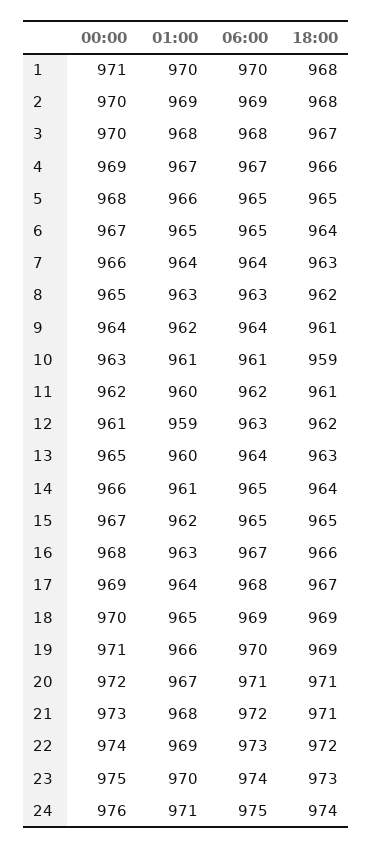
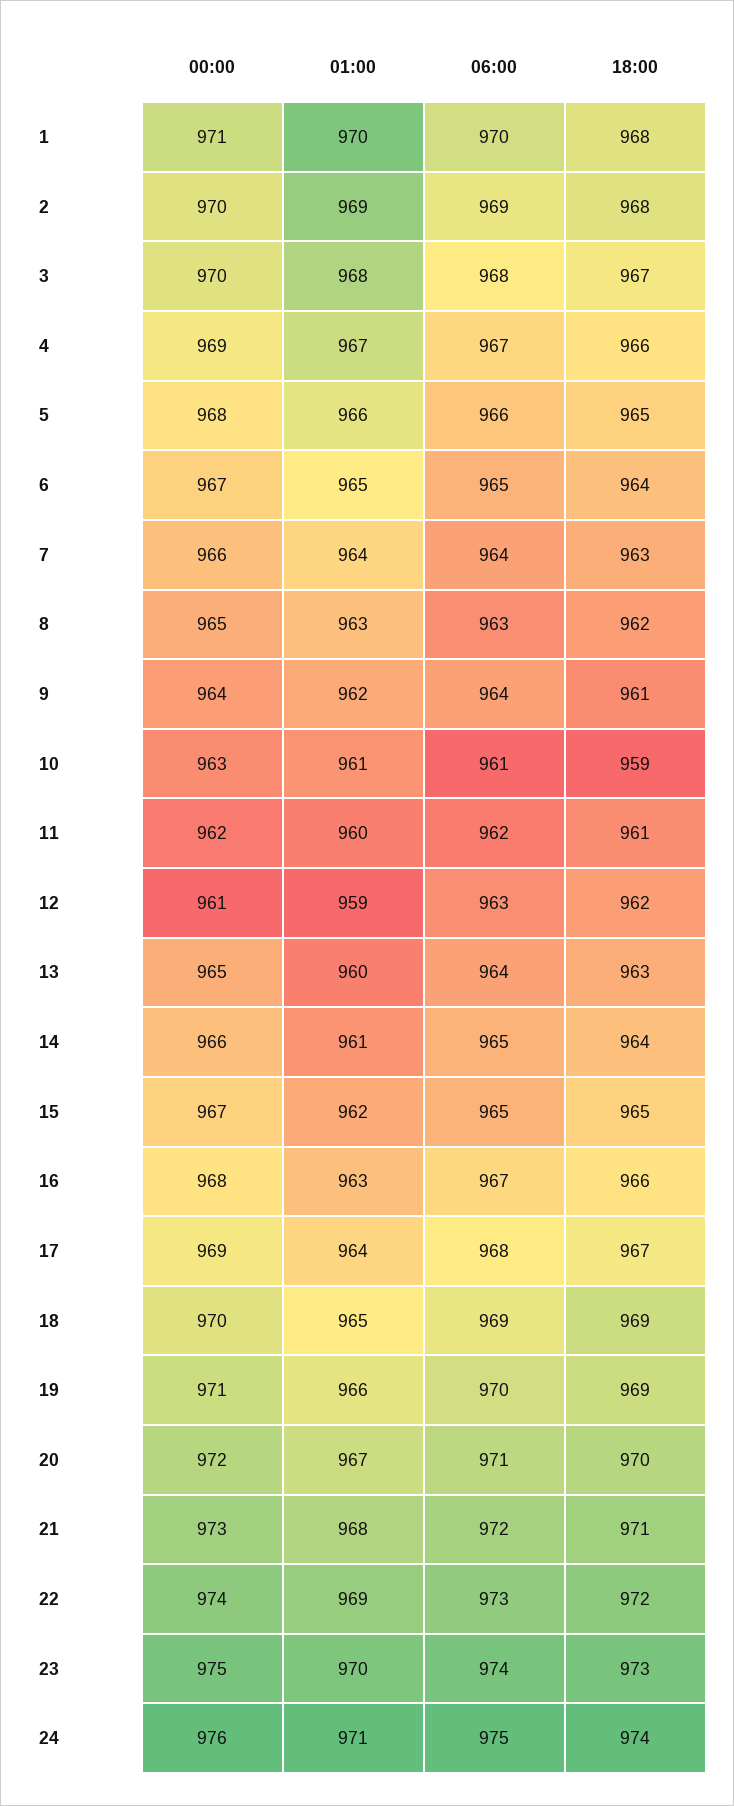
06:00, 5: 965 -> 966
18:00, 20: 971 -> 970

